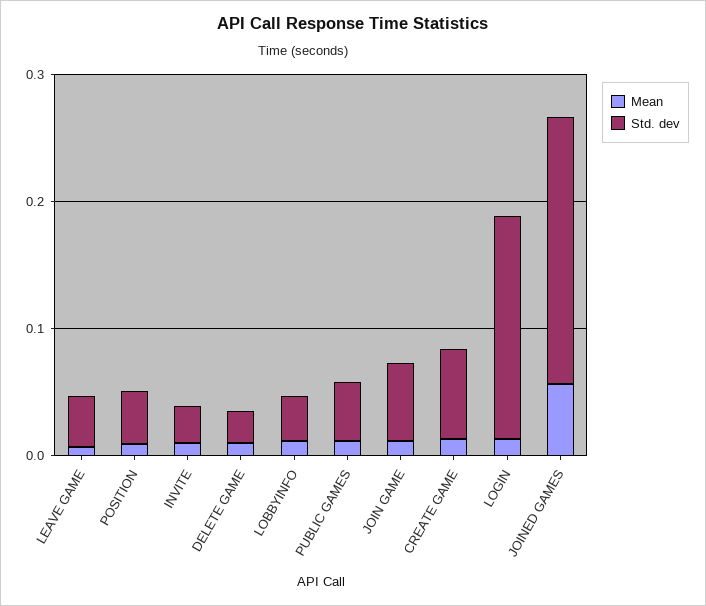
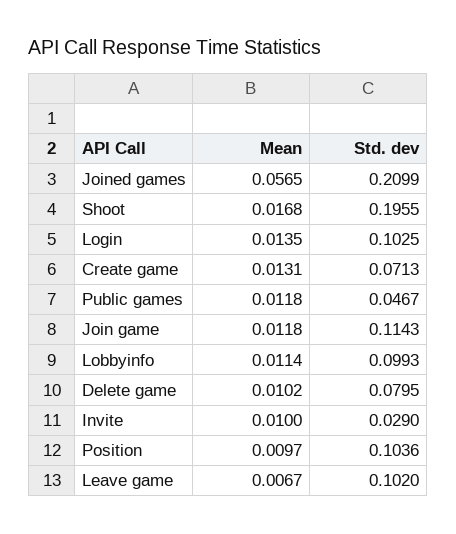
Std. dev, LEAVE GAME: 0.04 -> 0.102
Std. dev, POSITION: 0.04 -> 0.1036
Std. dev, DELETE GAME: 0.02 -> 0.0795
Std. dev, LOBBYINFO: 0.04 -> 0.0993
Std. dev, JOIN GAME: 0.06 -> 0.1143
Std. dev, LOGIN: 0.18 -> 0.1025
Mean, Shoot: none -> 0.0168
Std. dev, Shoot: none -> 0.1955

